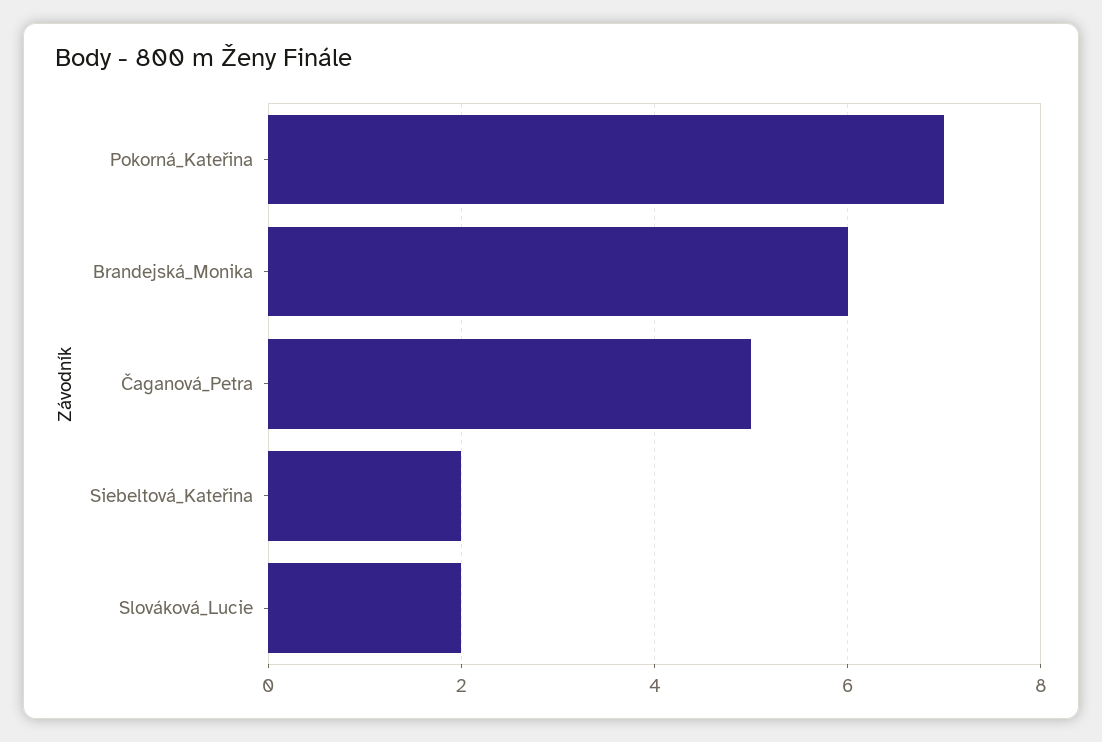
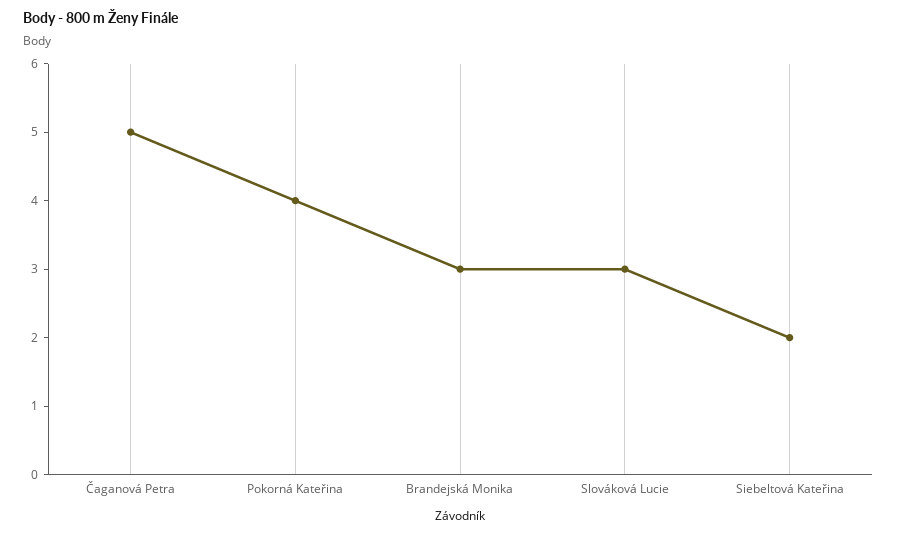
Pokorná_Kateřina: 7 -> 4
Brandejská_Monika: 6 -> 3
Slováková_Lucie: 2 -> 3

